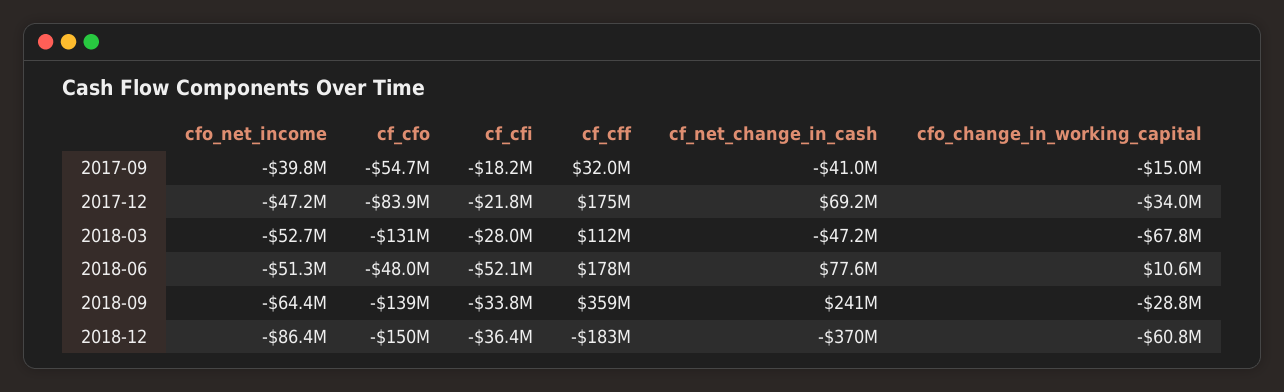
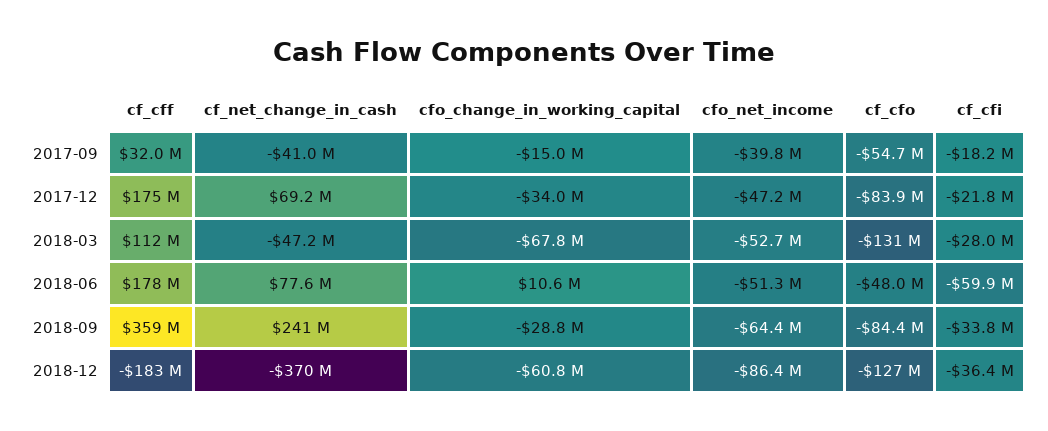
cf_cfi, 2018-06: -52100000 -> -59900000
cf_cfo, 2018-09: -139000000 -> -84400000
cf_cfo, 2018-12: -150000000 -> -127000000

